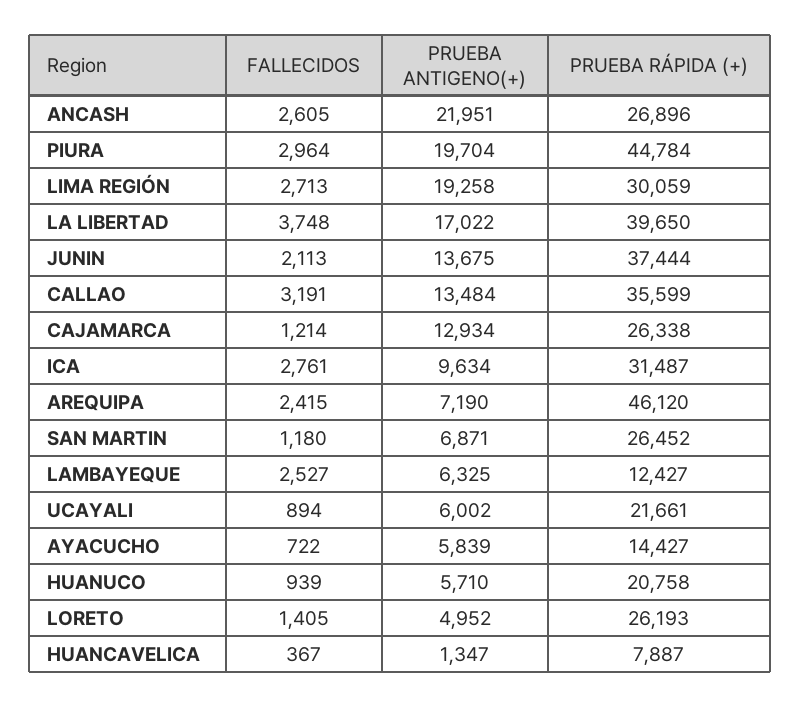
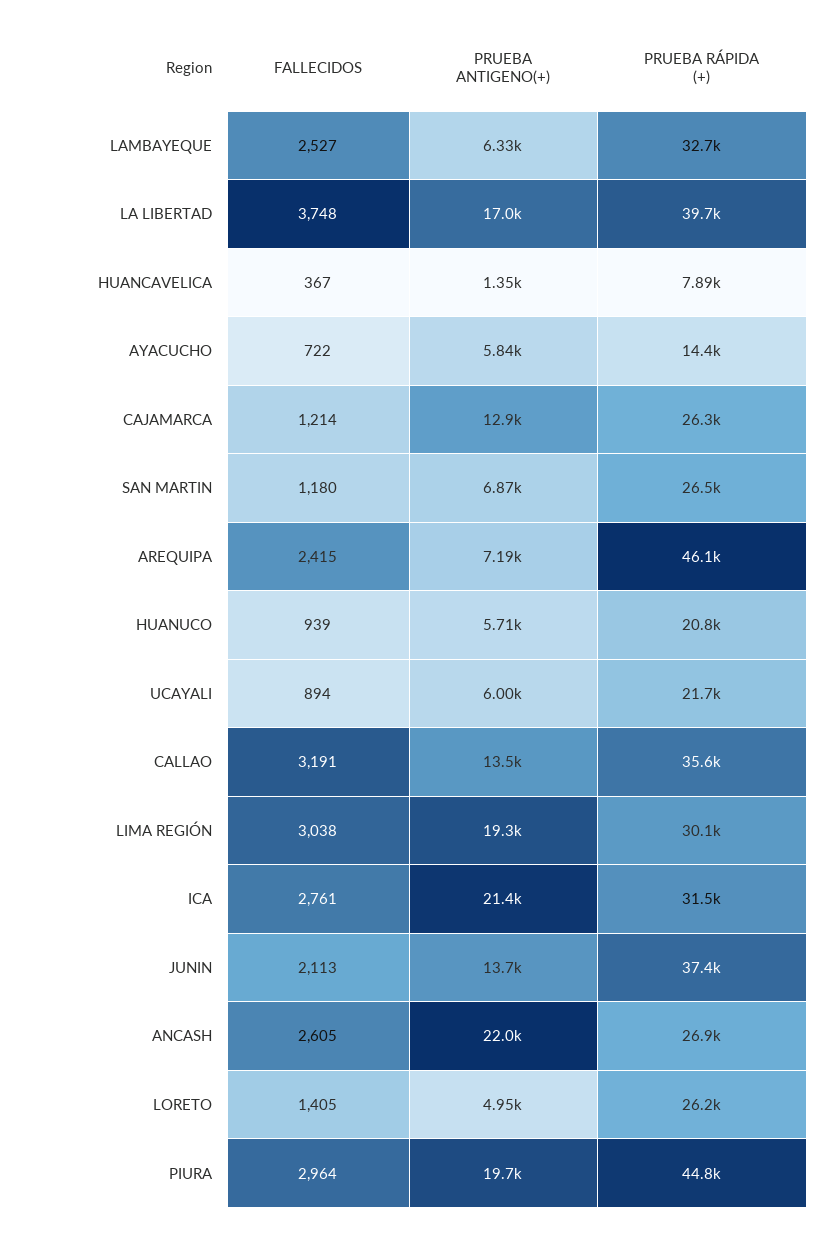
FALLECIDOS, LIMA REGIÓN: 2713 -> 3038
PRUEBA ANTIGENO(+), ICA: 9634 -> 21400
PRUEBA RÁPIDA (+), LAMBAYEQUE: 12427 -> 32700

